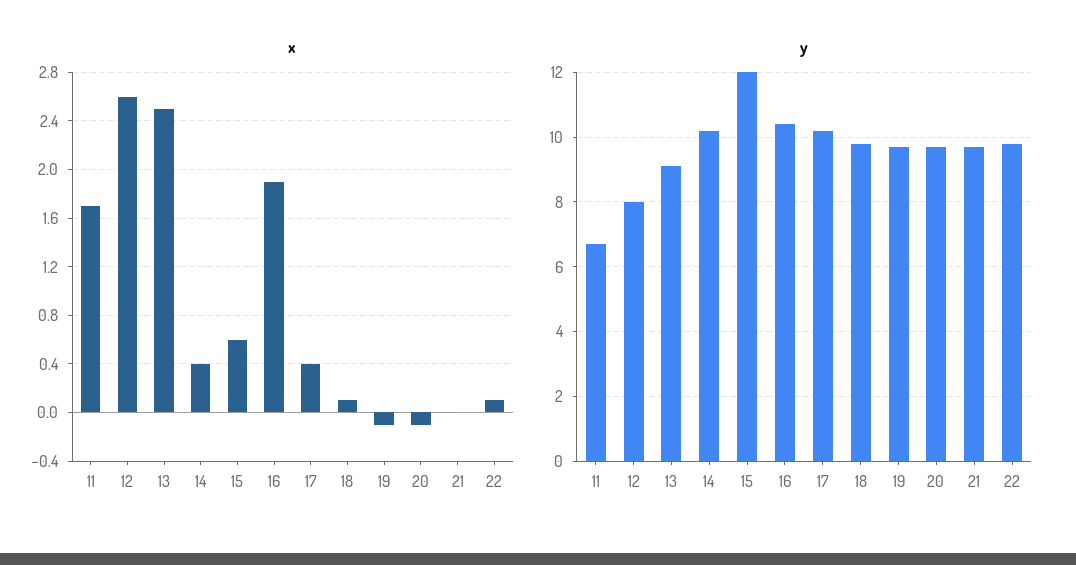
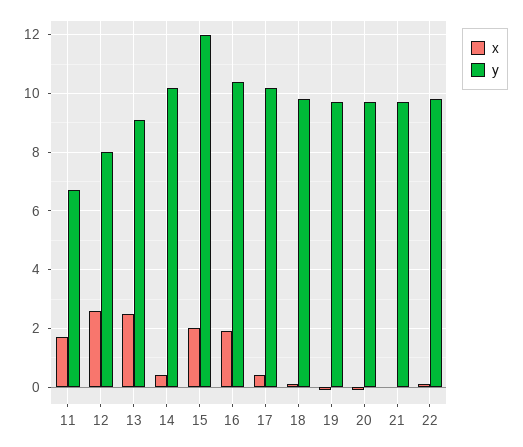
x, 15: 0.6 -> 2

